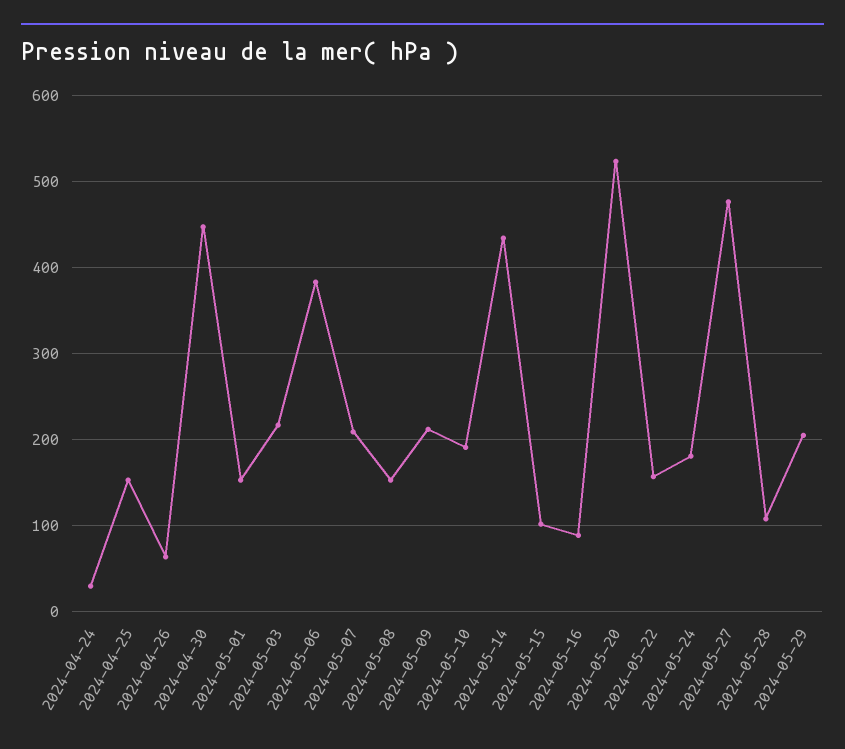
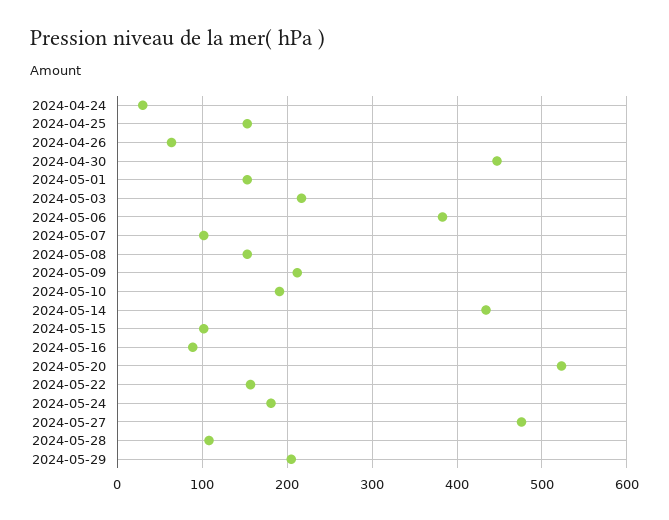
2024-05-07: 210 -> 100

